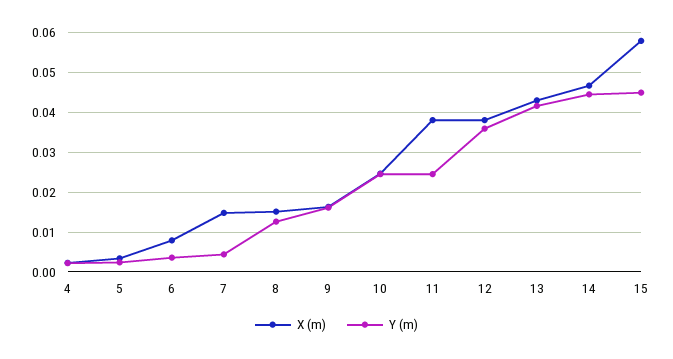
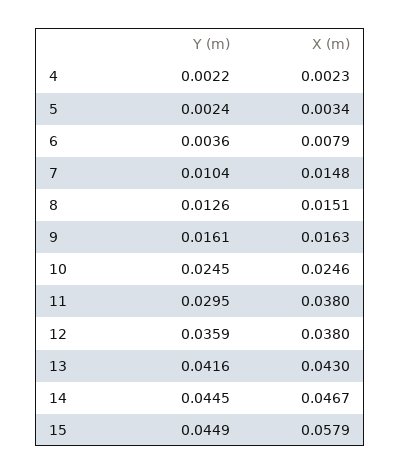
Y (m), 7: 0.004 -> 0.0104
Y (m), 11: 0.024 -> 0.0295

